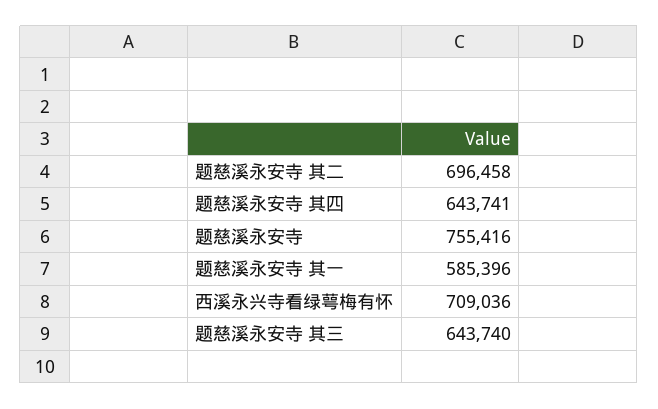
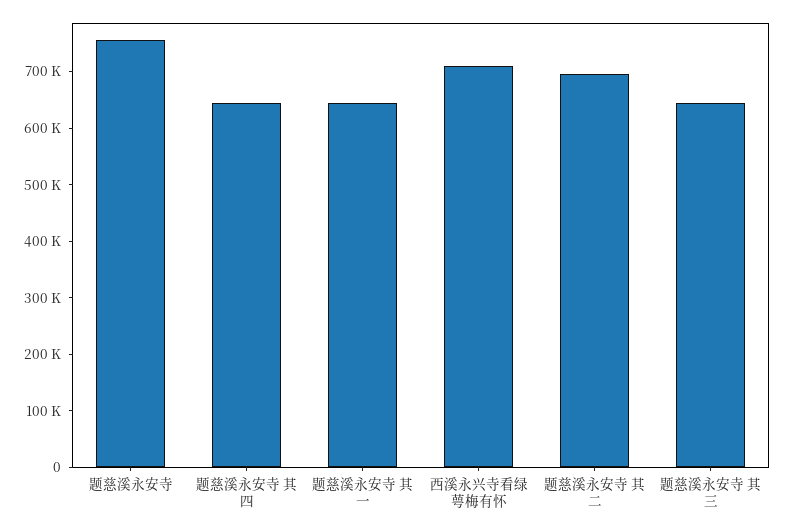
题慈溪永安寺 其一: 585396 -> 640000

